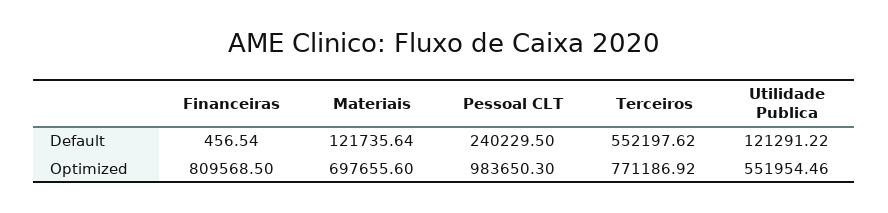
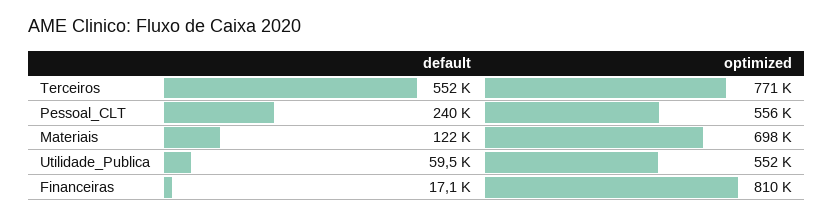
Financeiras, Default: 456.54 -> 17100
Utilidade Publica, Default: 121291.22 -> 59500
Pessoal CLT, Optimized: 983650.3 -> 556000

